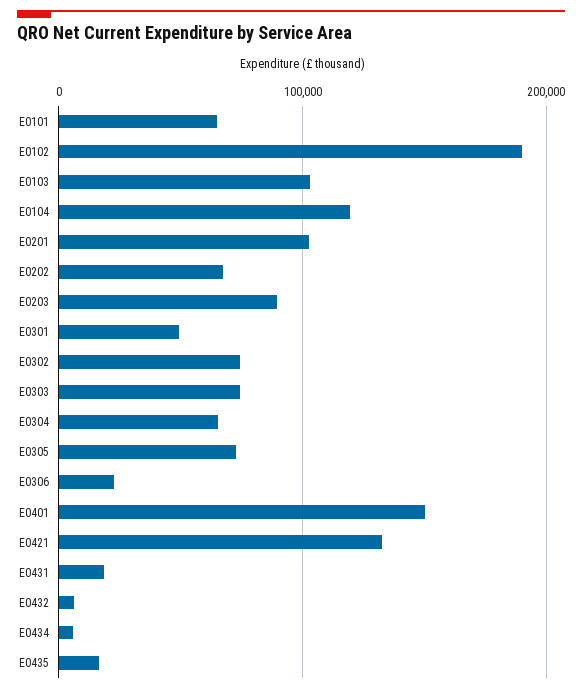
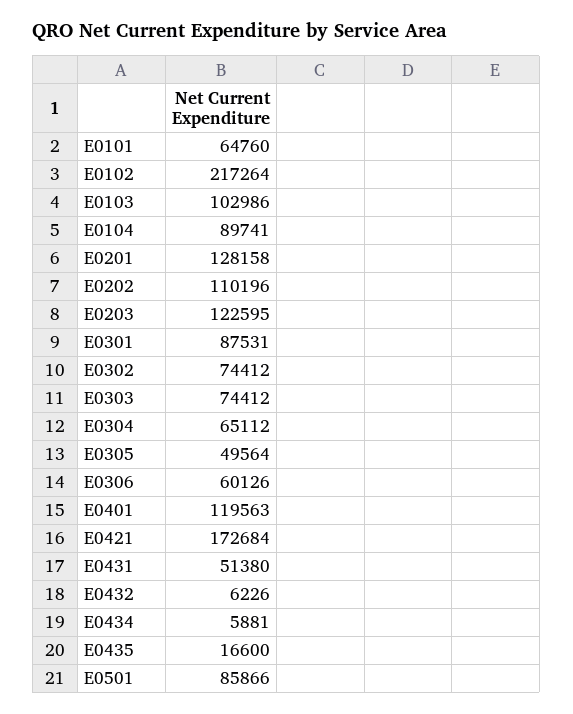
E0102: 190000 -> 217264
E0104: 120000 -> 89741
E0201: 100000 -> 128158
E0202: 70000 -> 110196
E0203: 90000 -> 122595
E0301: 50000 -> 87531
E0305: 70000 -> 49564
E0306: 20000 -> 60126
E0401: 150000 -> 119563
E0421: 130000 -> 172684
E0431: 20000 -> 51380
E0501: none -> 85866

